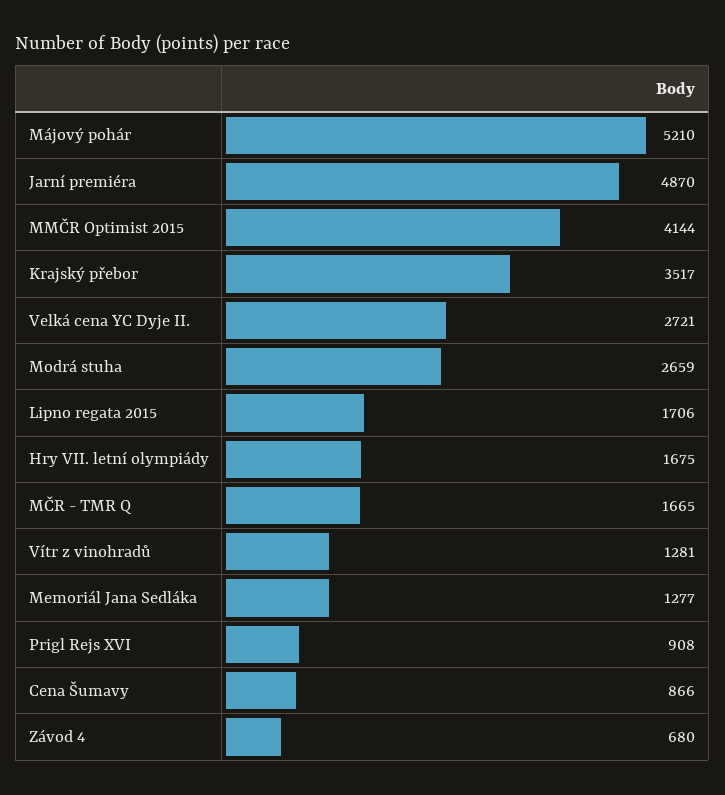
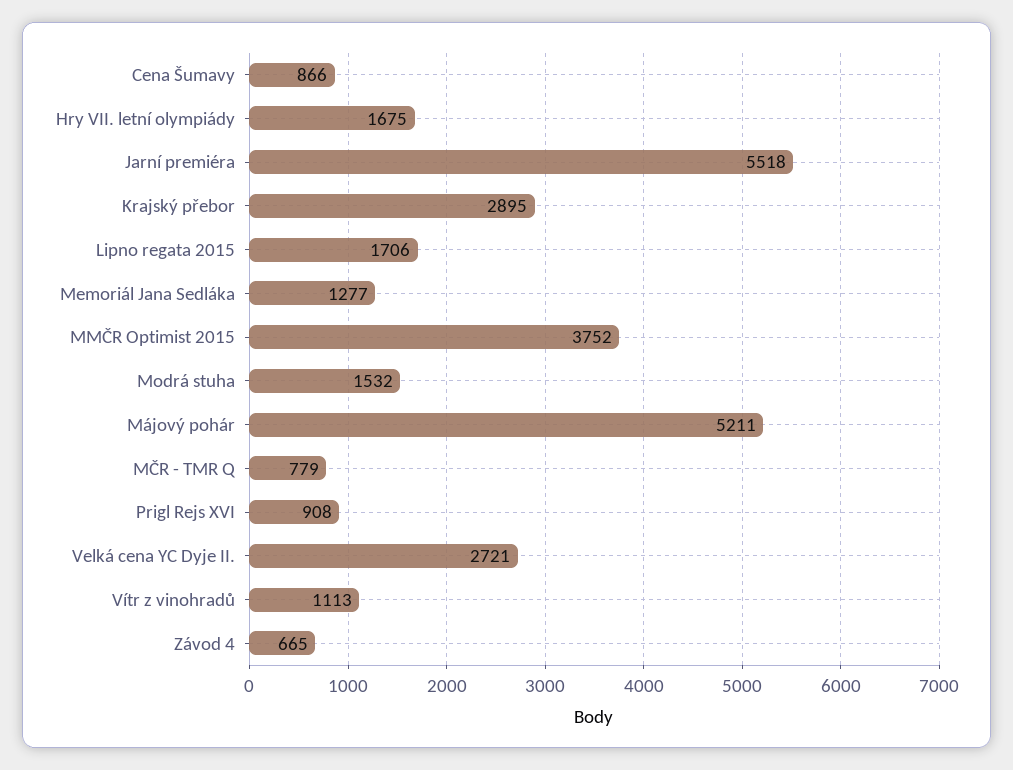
Májový pohár: 5210 -> 5211
Jarní premiéra: 4870 -> 5518
MMČR Optimist 2015: 4144 -> 3752
Krajský přebor: 3517 -> 2895
Modrá stuha: 2659 -> 1532
MČR - TMR Q: 1665 -> 779
Vítr z vinohradů: 1281 -> 1113
Závod 4: 680 -> 665

